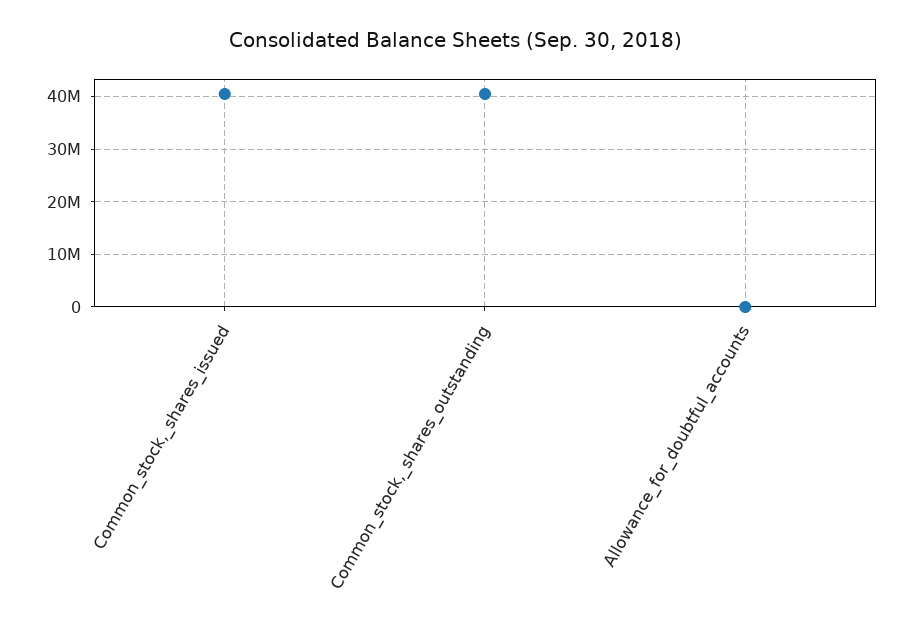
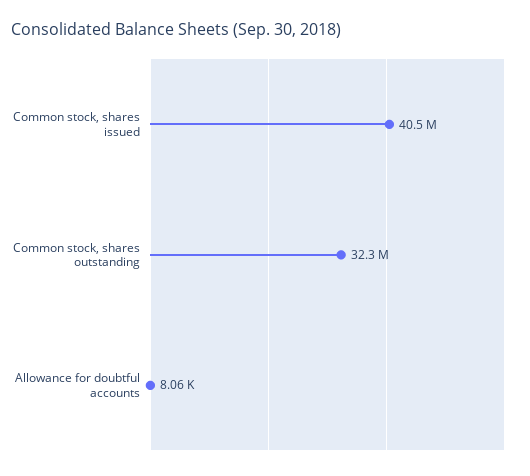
Common_stock,_shares_outstanding: 40000000 -> 32300000

